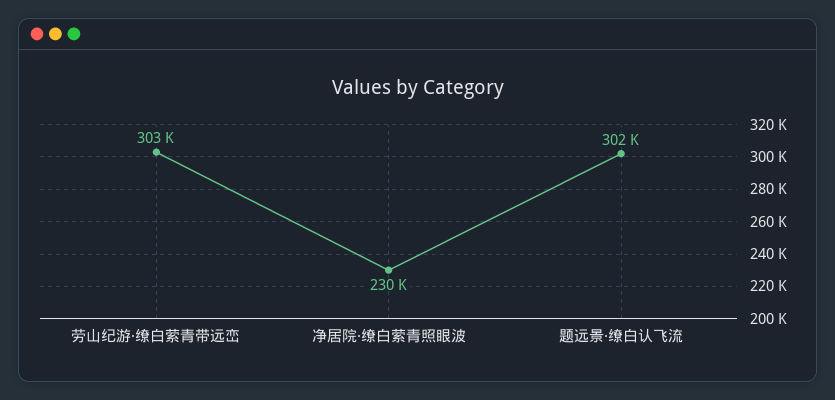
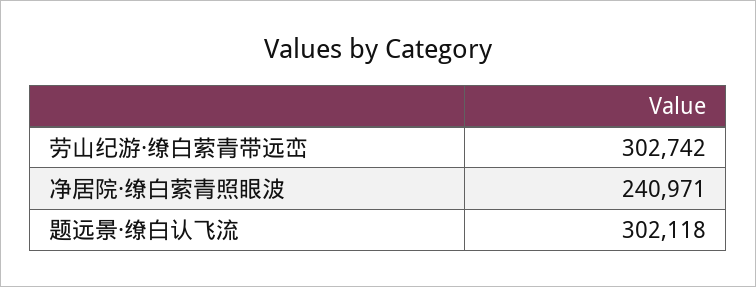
净居院·缭白萦青照眼波: 230000 -> 240971

